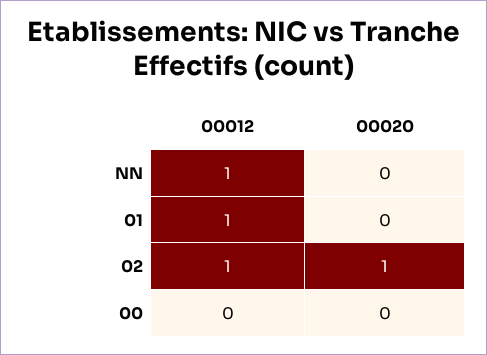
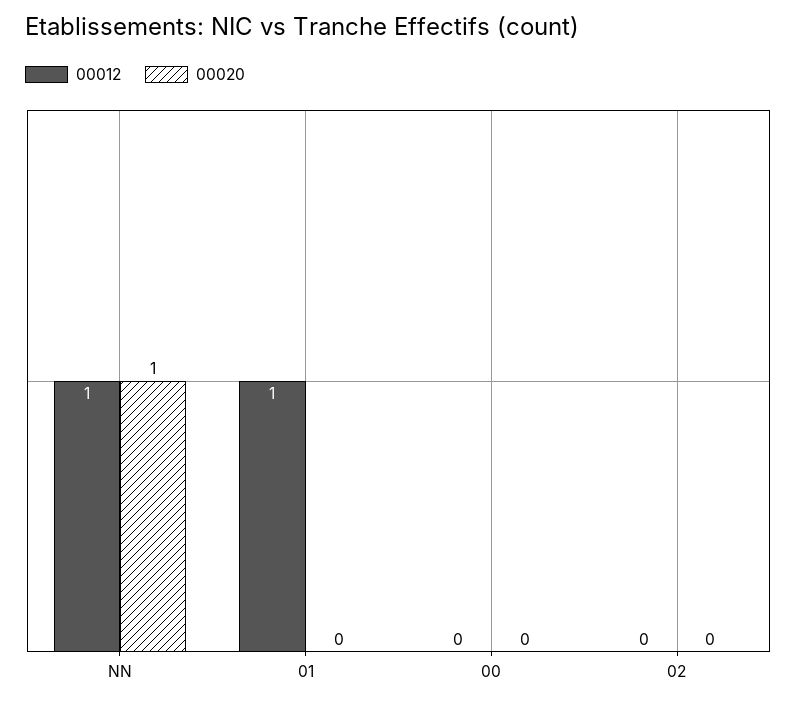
00020, NN: 0 -> 1
00012, 02: 1 -> 0
00020, 02: 1 -> 0

